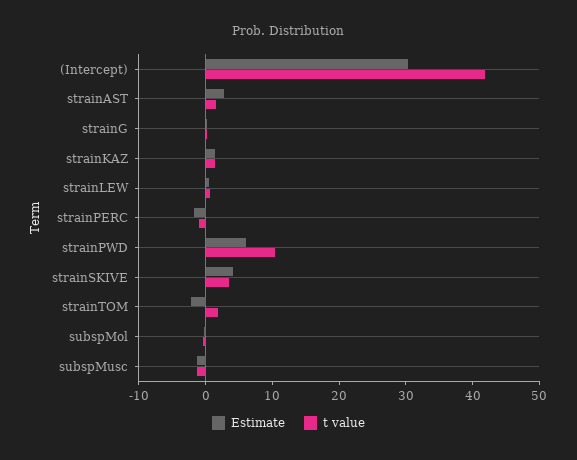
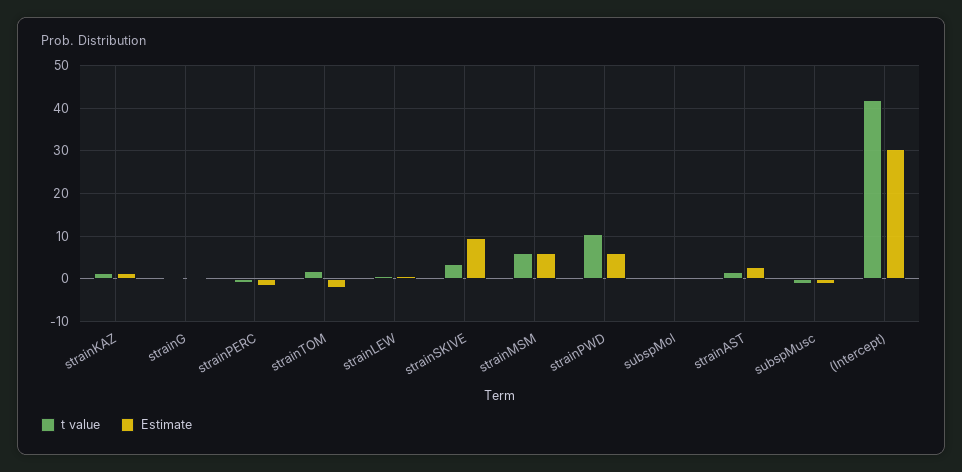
Estimate, strainSKIVE: 4 -> 10
t value, strainMSM: none -> 6
Estimate, strainMSM: none -> 6

